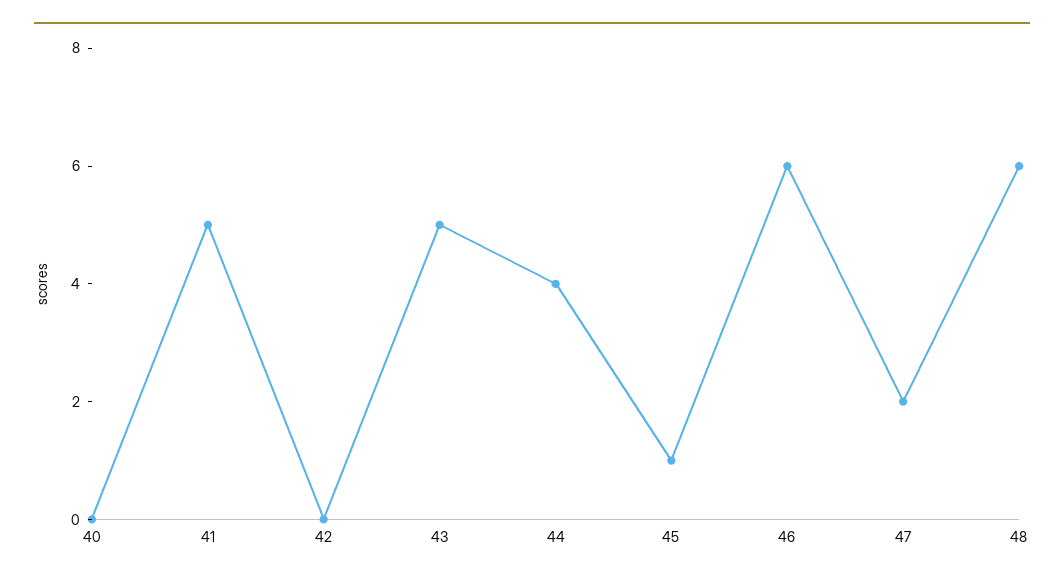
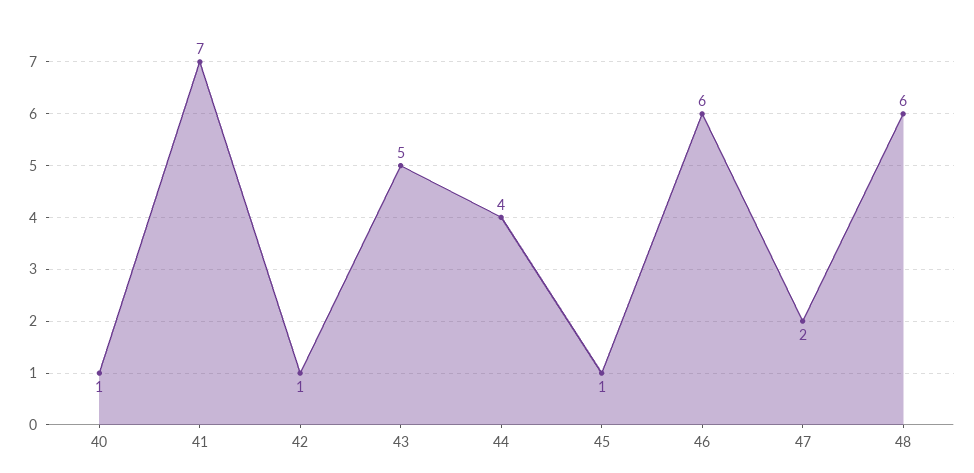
40: 0 -> 1
41: 5 -> 7
42: 0 -> 1

